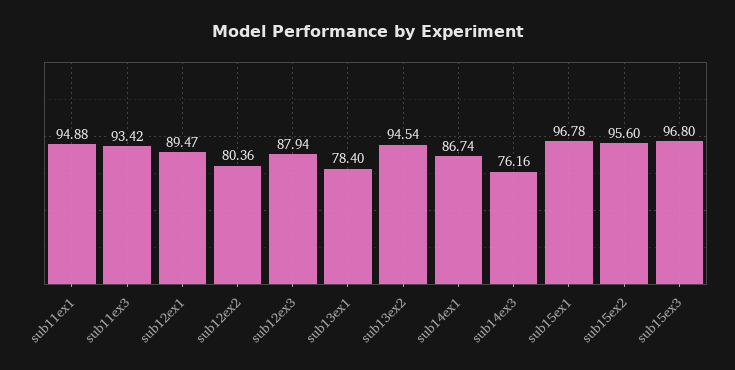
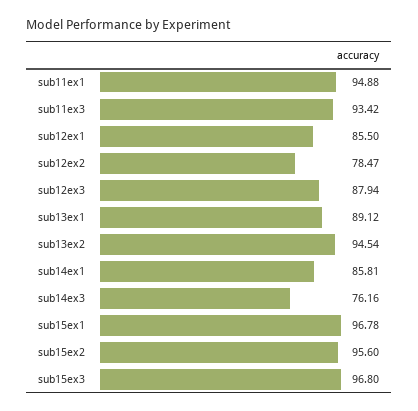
sub12ex1: 89.47 -> 85.5
sub12ex2: 80.36 -> 78.47
sub13ex1: 78.4 -> 89.12
sub14ex1: 86.74 -> 85.81

